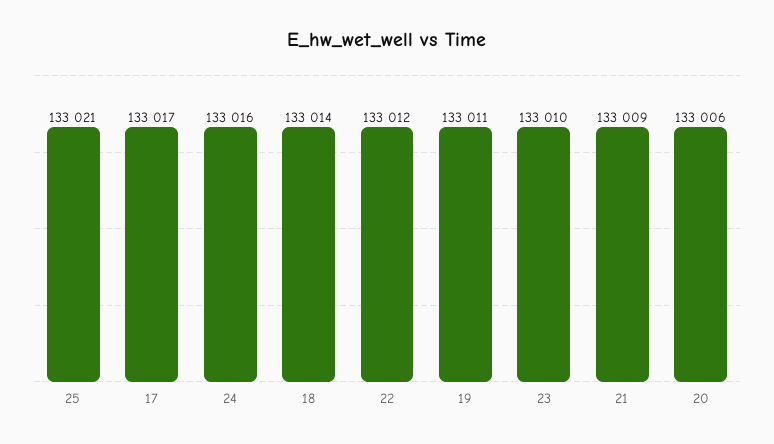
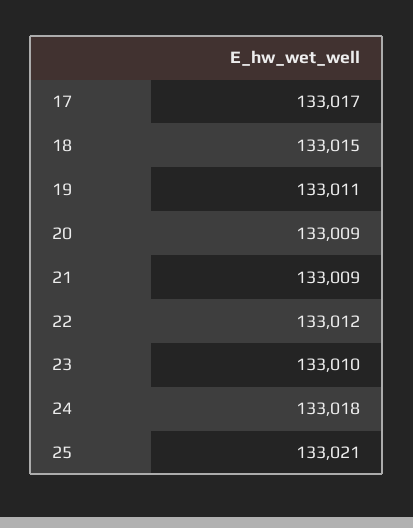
24: 133016 -> 133018
18: 133014 -> 133015
20: 133006 -> 133009

